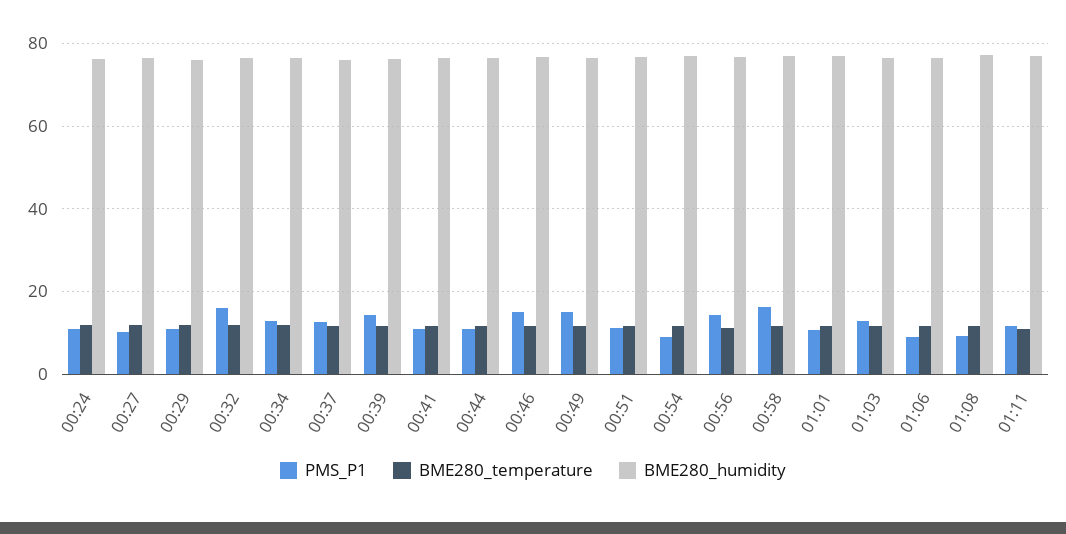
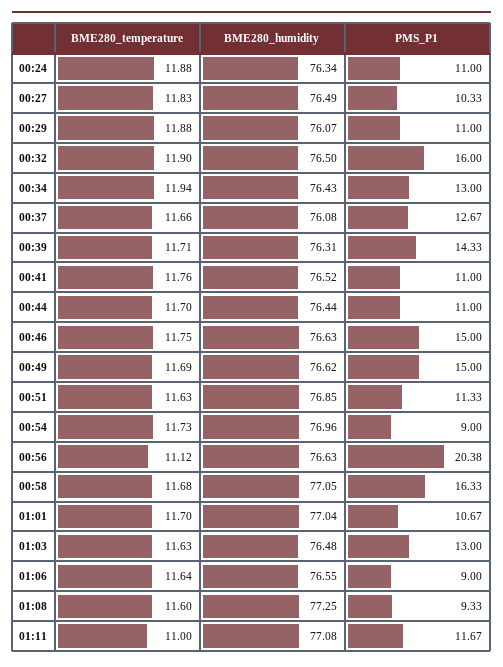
PMS_P1, 00:56: 14 -> 20.38

